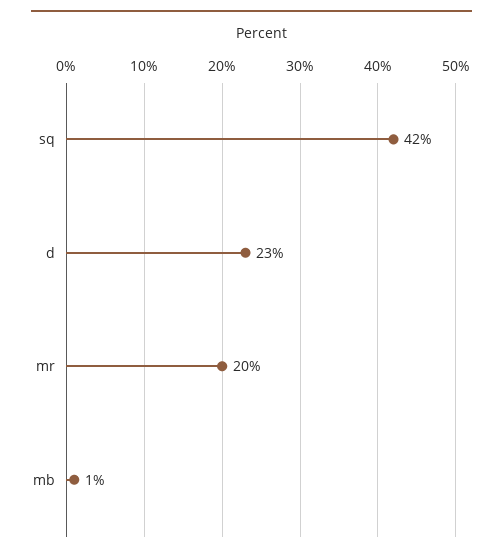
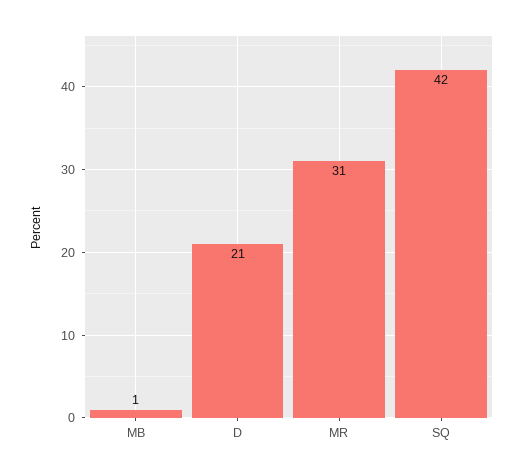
d: 23 -> 21
mr: 20 -> 31

